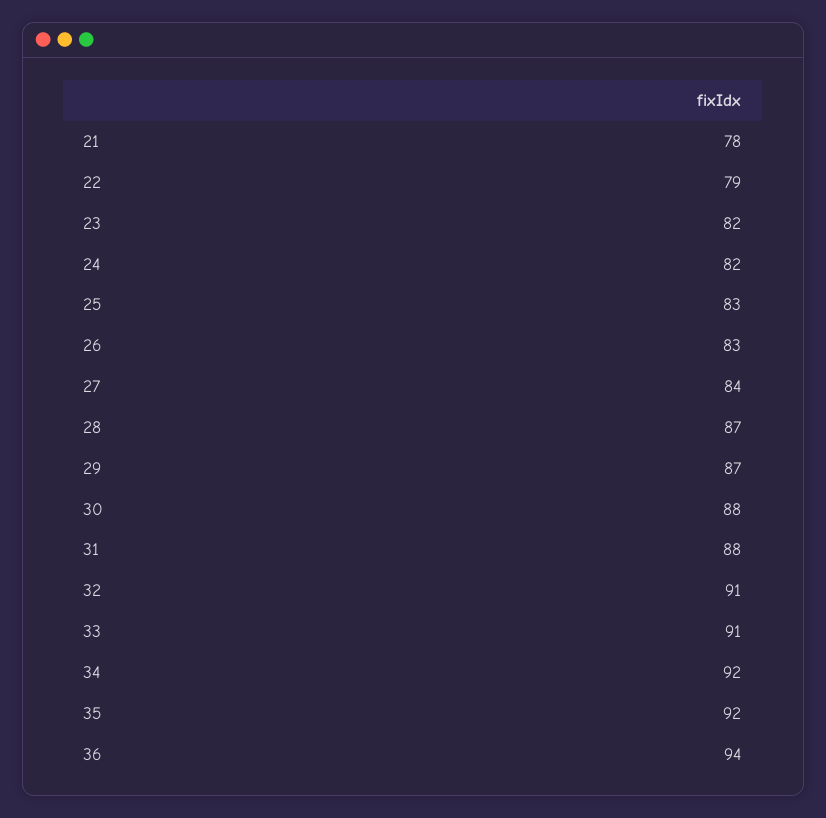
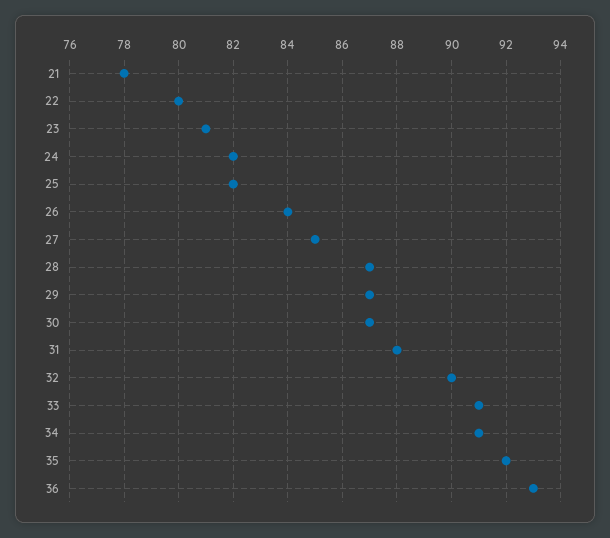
22: 79 -> 80
23: 82 -> 81
25: 83 -> 82
26: 83 -> 84
27: 84 -> 85
30: 88 -> 87
32: 91 -> 90
34: 92 -> 91
36: 94 -> 93

